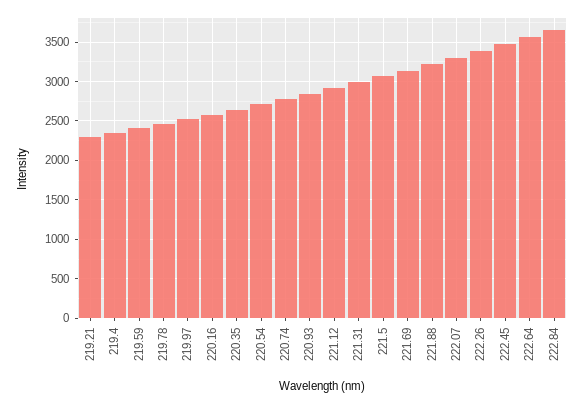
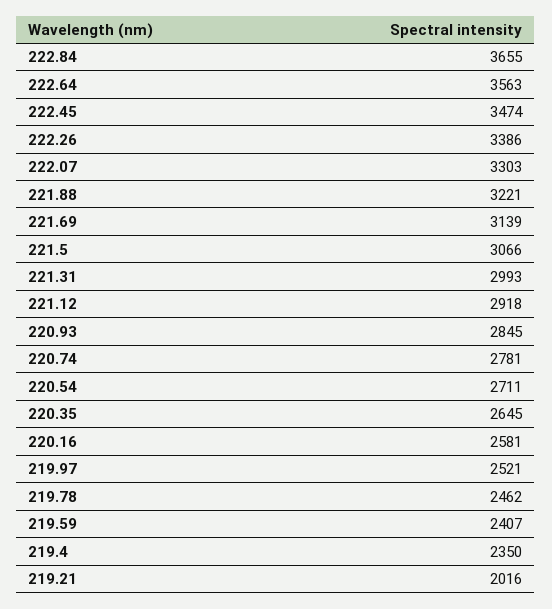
219.21: 2300 -> 2016

